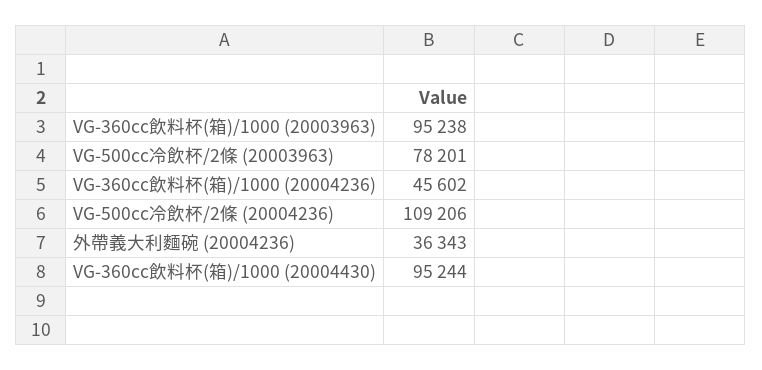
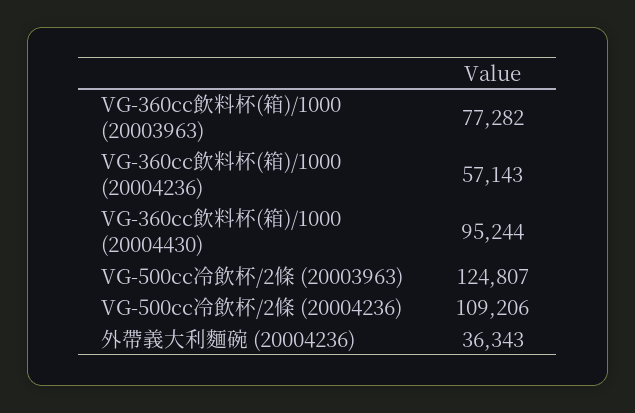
VG-360cc飲料杯(箱)/1000 (20003963): 95238 -> 77282
VG-500cc冷飲杯/2條 (20003963): 78201 -> 124807
VG-360cc飲料杯(箱)/1000 (20004236): 45602 -> 57143

